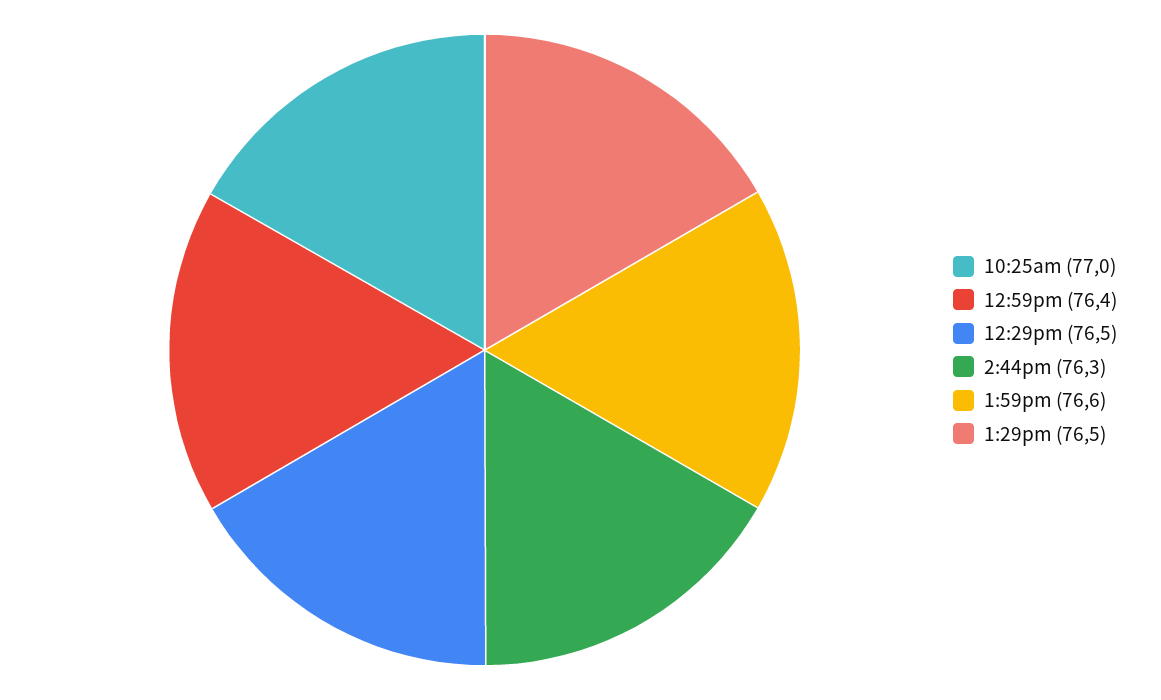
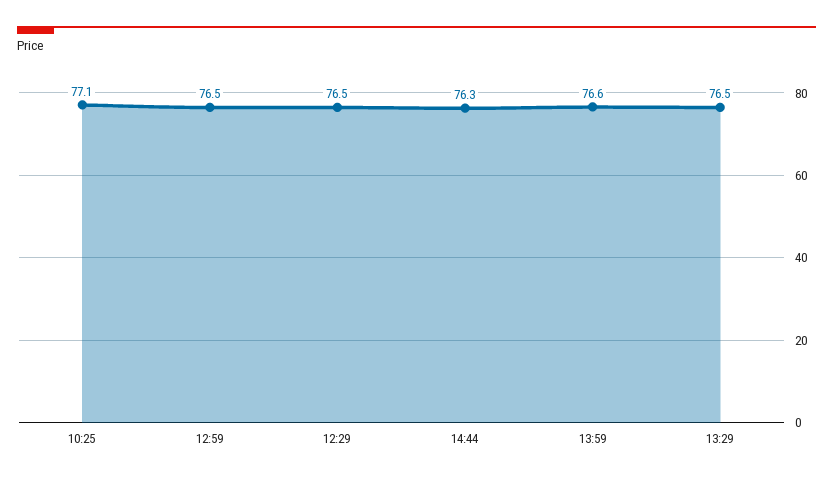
10:25am: 77 -> 77.1
12:59pm: 76.4 -> 76.5

